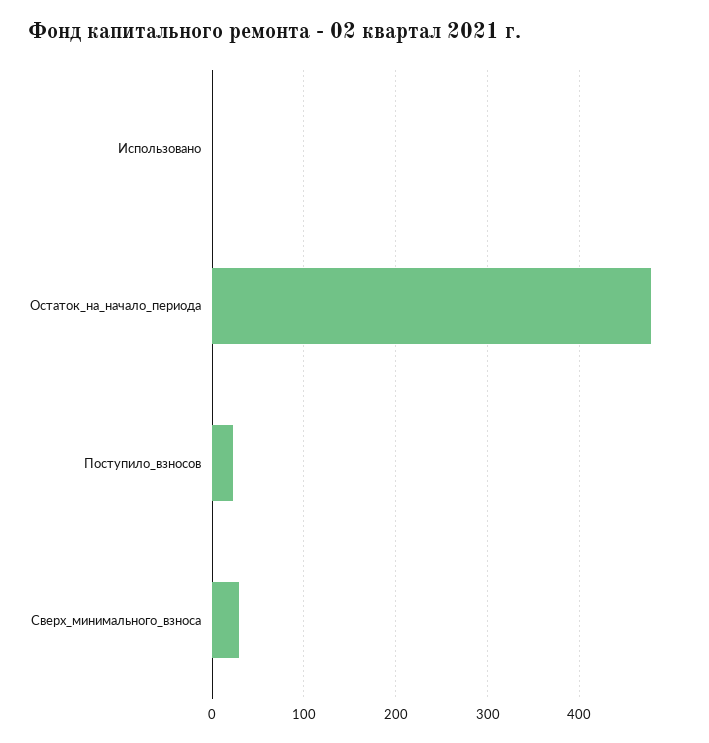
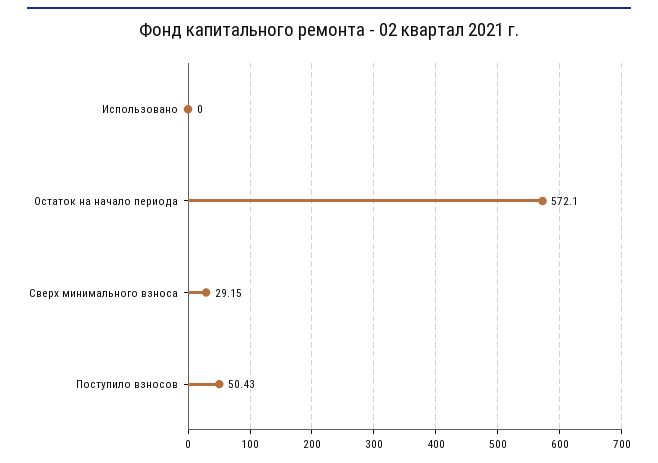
Остаток_на_начало_периода: 480 -> 572.1
Поступило_взносов: 20 -> 50.43

